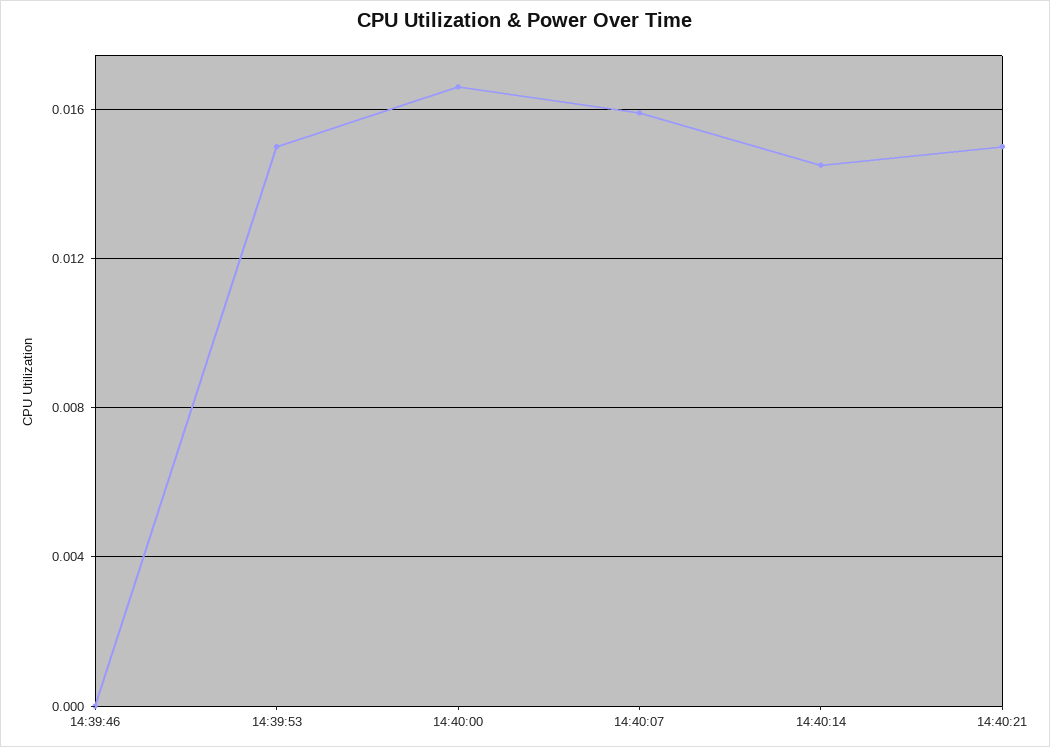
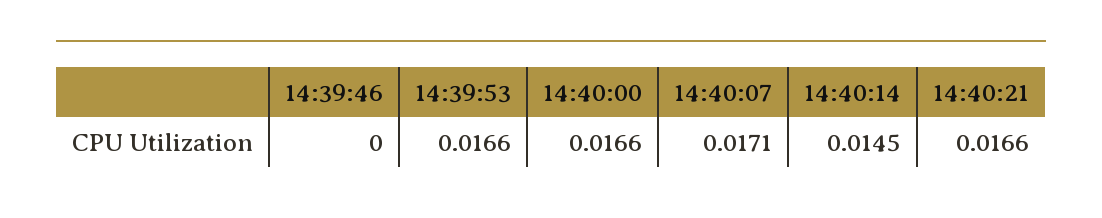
14:39:53: 0.015 -> 0.0166
14:40:07: 0.016 -> 0.0171
14:40:21: 0.015 -> 0.0166

